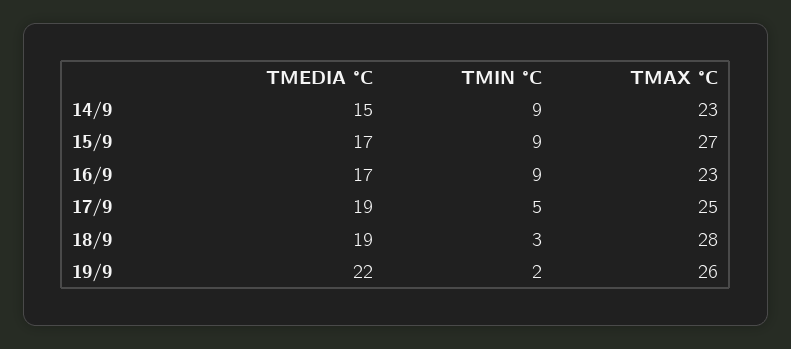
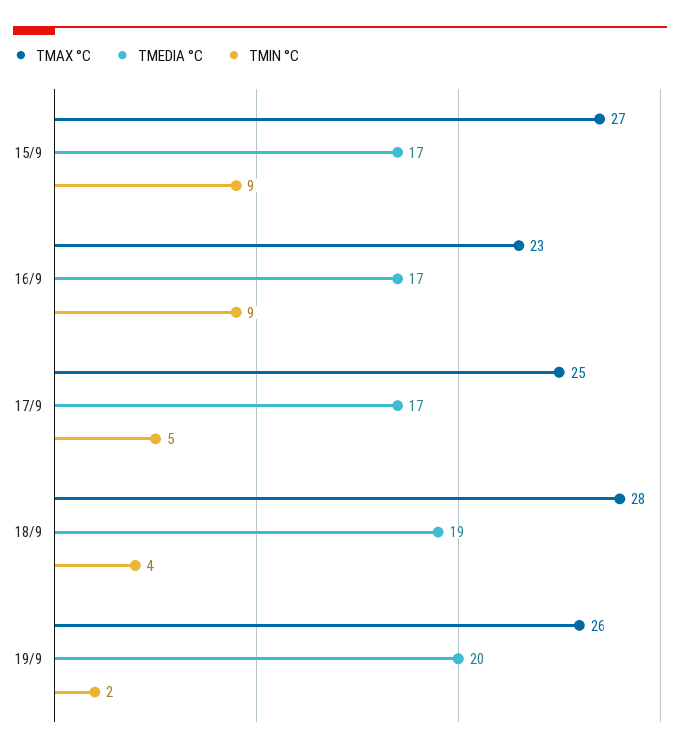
TMEDIA °C, 14/9: 15 -> none
TMIN °C, 14/9: 9 -> none
TMAX °C, 14/9: 23 -> none
TMEDIA °C, 17/9: 19 -> 17
TMIN °C, 18/9: 3 -> 4
TMEDIA °C, 19/9: 22 -> 20

